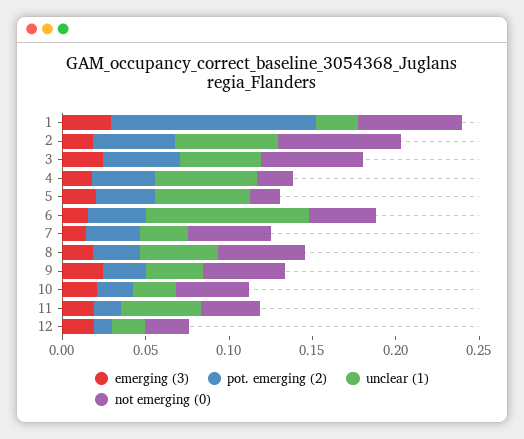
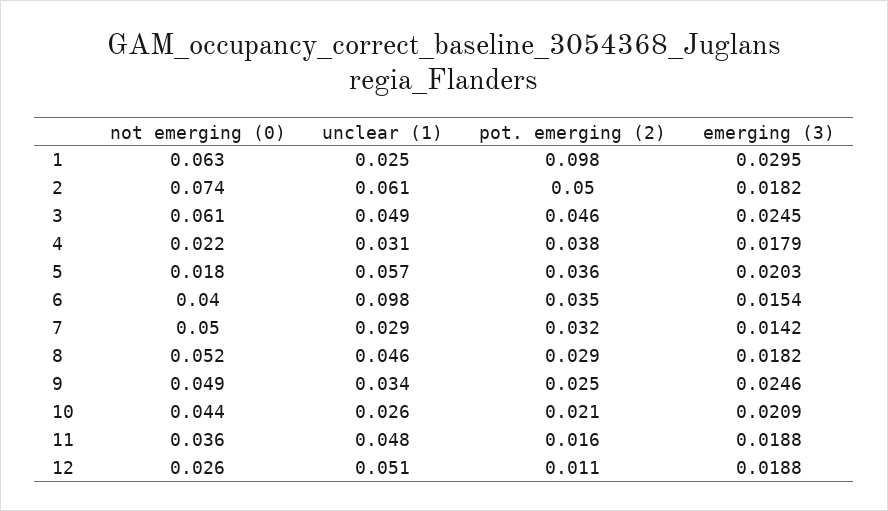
pot. emerging (2), 1: 0.12 -> 0.098
unclear (1), 4: 0.06 -> 0.031
unclear (1), 12: 0.02 -> 0.051

